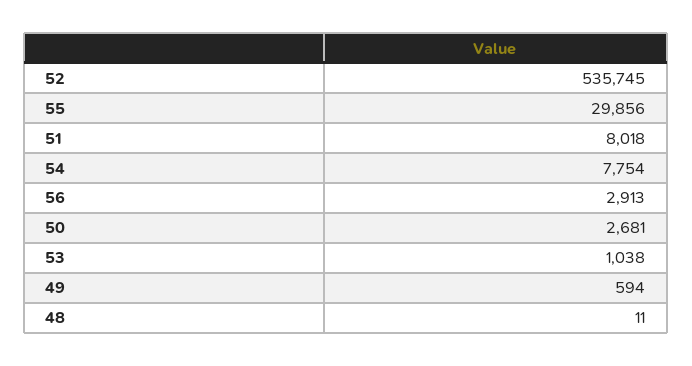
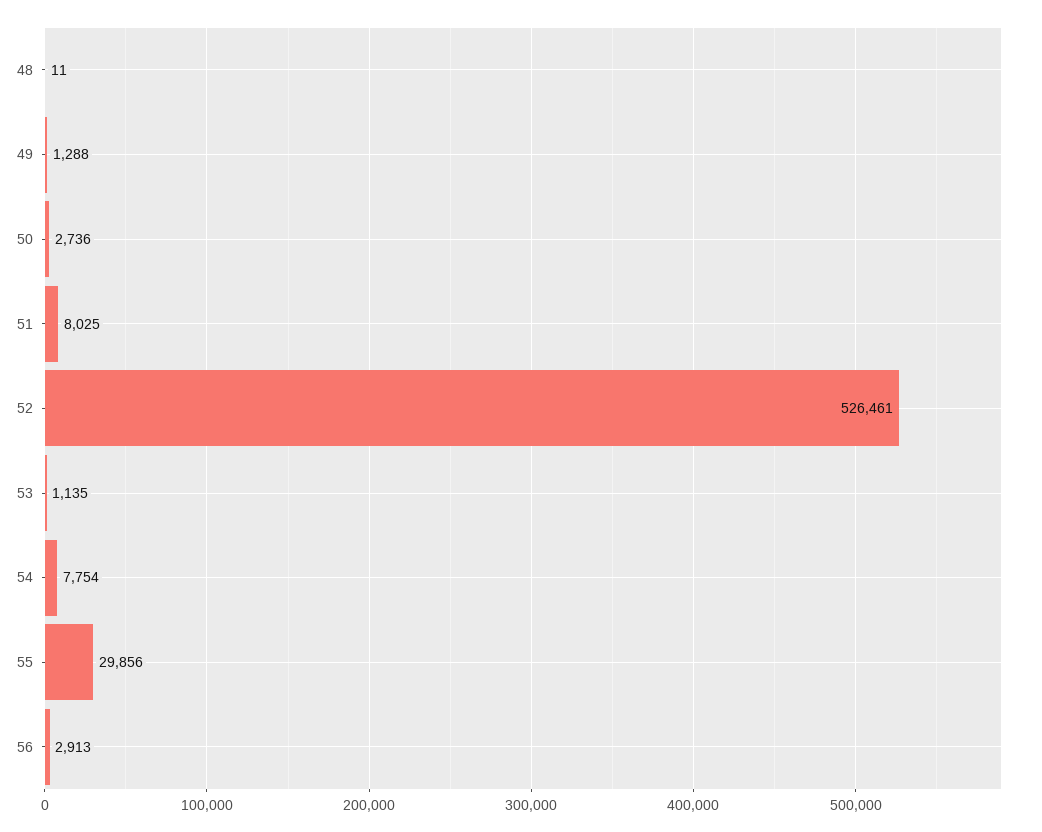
52: 535745 -> 526461
51: 8018 -> 8025
50: 2681 -> 2736
53: 1038 -> 1135
49: 594 -> 1288

